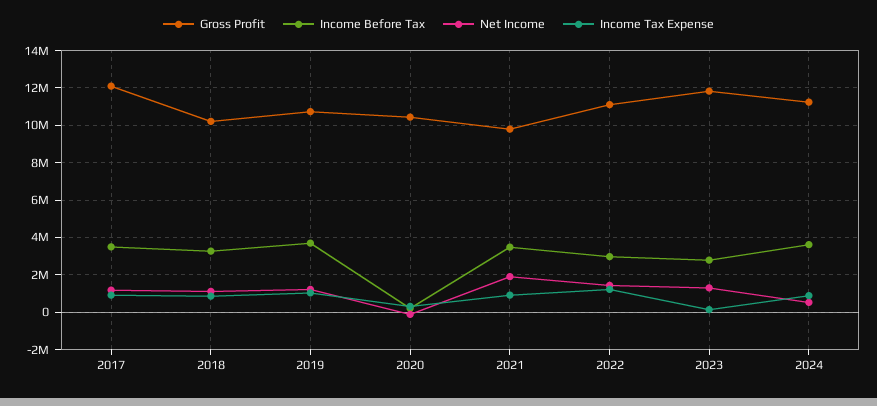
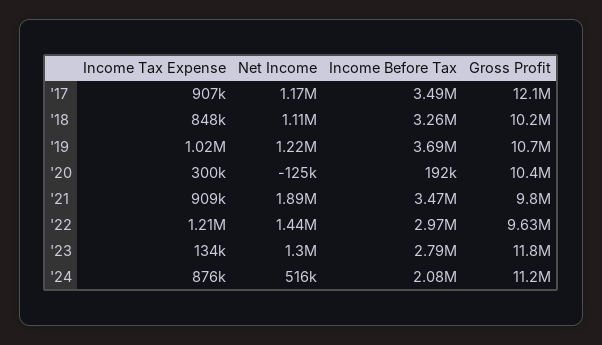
Gross Profit, 2022: 11000000 -> 9630000
Income Before Tax, 2024: 3500000 -> 2080000

